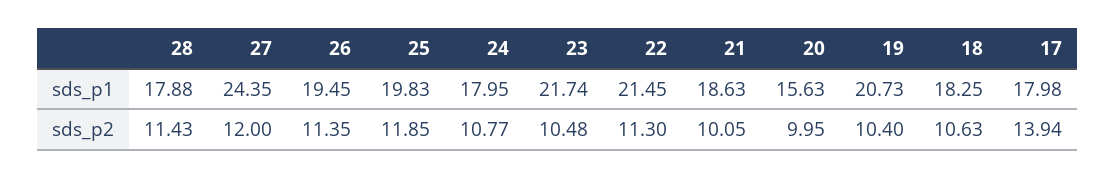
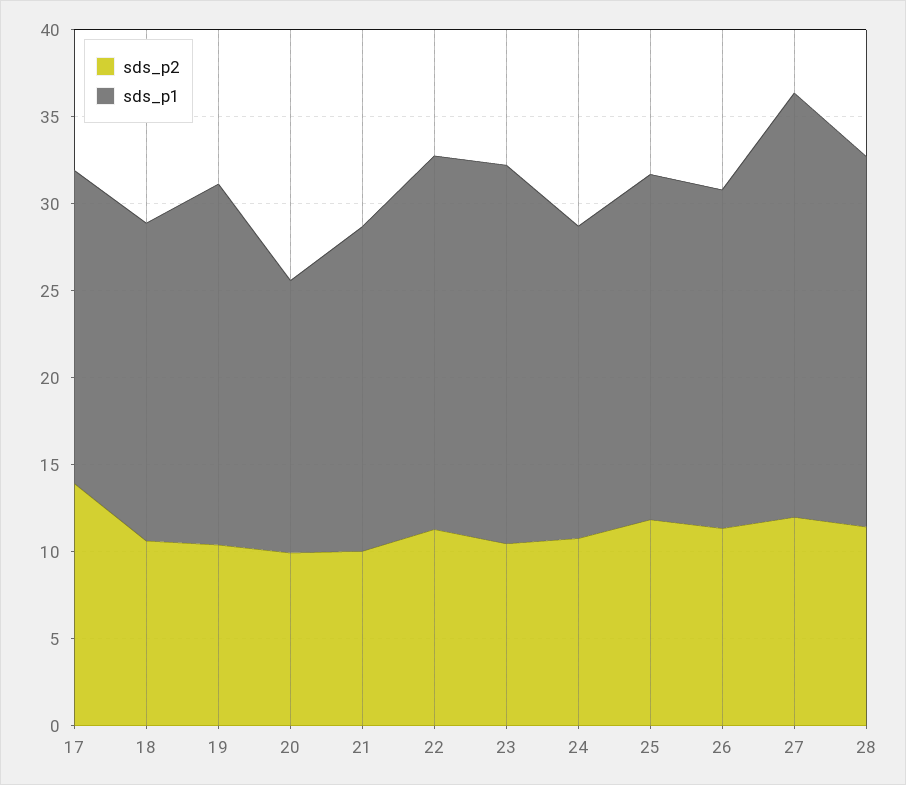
sds_p1, 28: 17.88 -> 21

